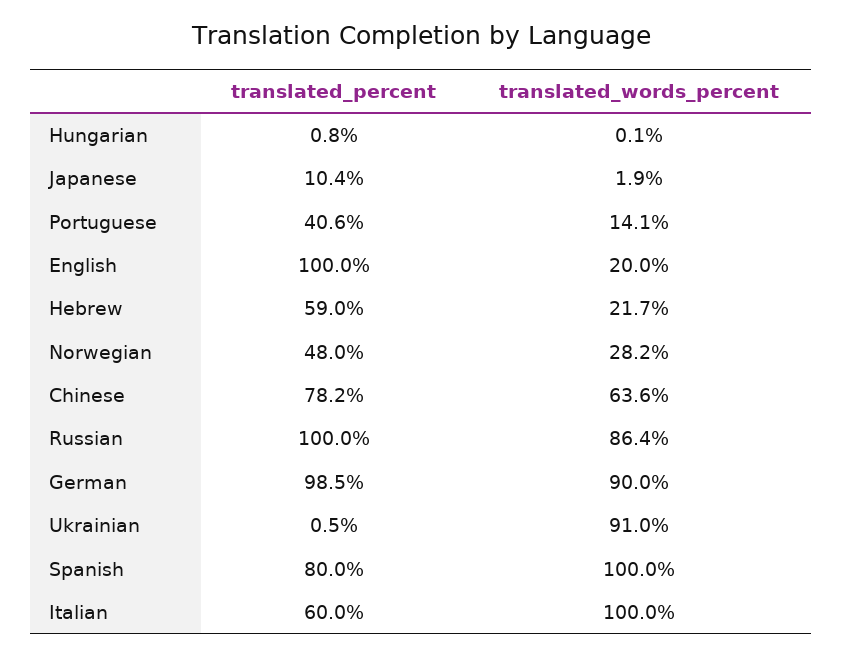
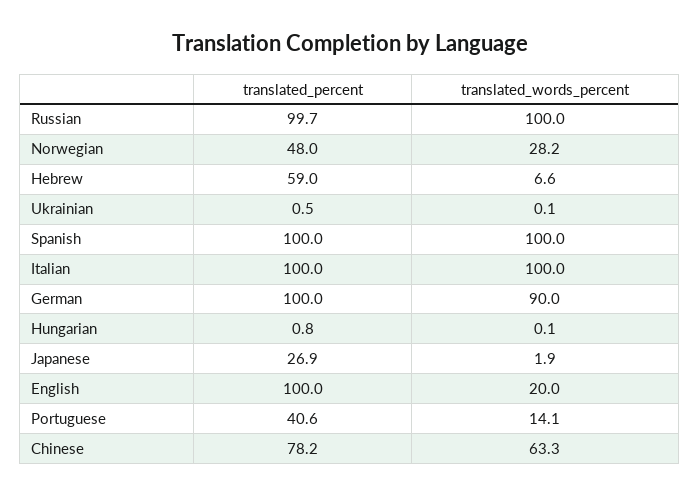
translated_percent, Japanese: 10.4 -> 26.9
translated_words_percent, Hebrew: 21.7 -> 6.6
translated_words_percent, Chinese: 63.6 -> 63.3
translated_percent, Russian: 100 -> 99.7
translated_words_percent, Russian: 86.4 -> 100
translated_percent, German: 98.5 -> 100
translated_words_percent, Ukrainian: 91 -> 0.1
translated_percent, Spanish: 80 -> 100
translated_percent, Italian: 60 -> 100

